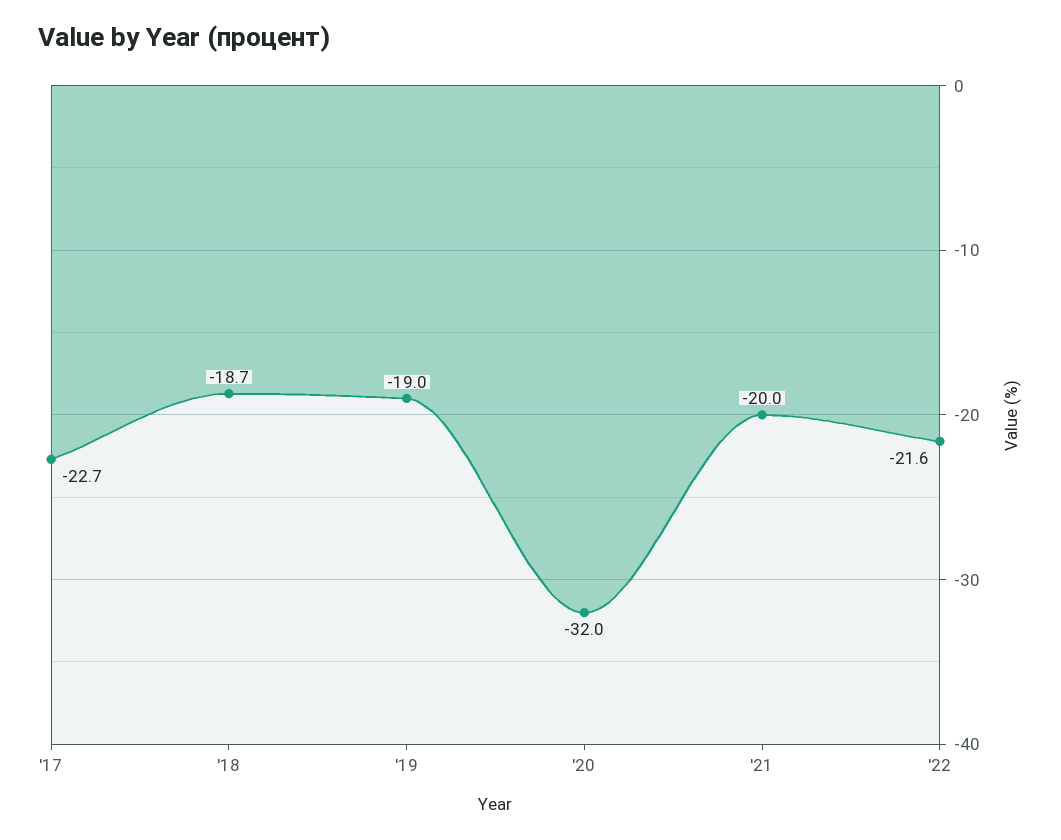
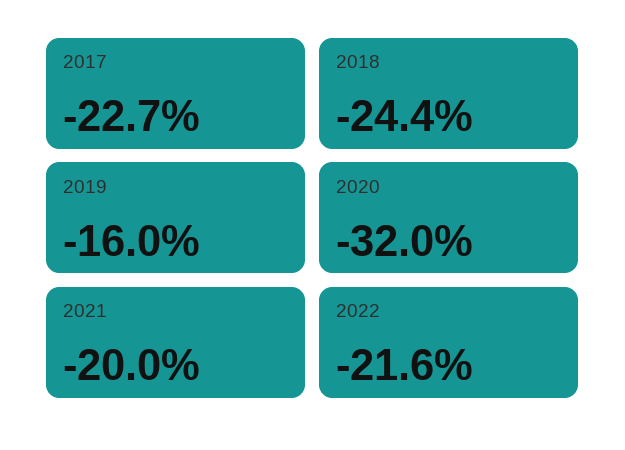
'18: -18.7 -> -24.4
'19: -19 -> -16

